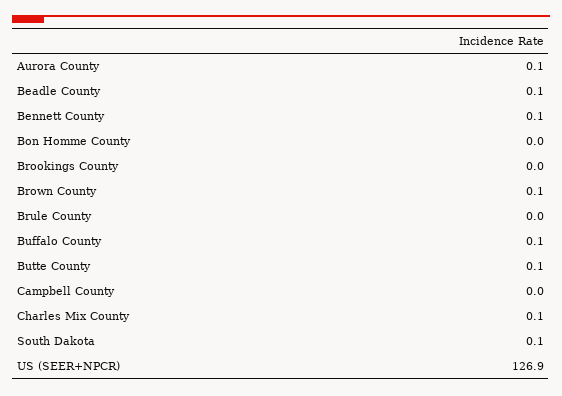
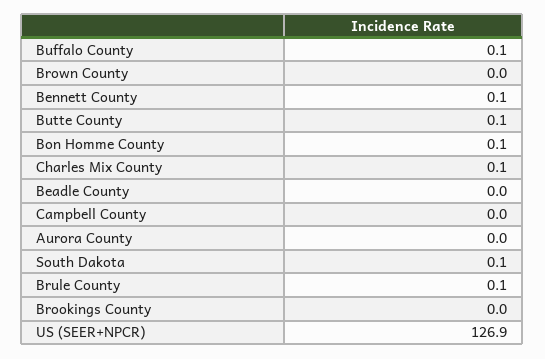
Aurora County: 0.1 -> 0
Beadle County: 0.1 -> 0
Bon Homme County: 0 -> 0.1
Brown County: 0.1 -> 0
Brule County: 0 -> 0.1

